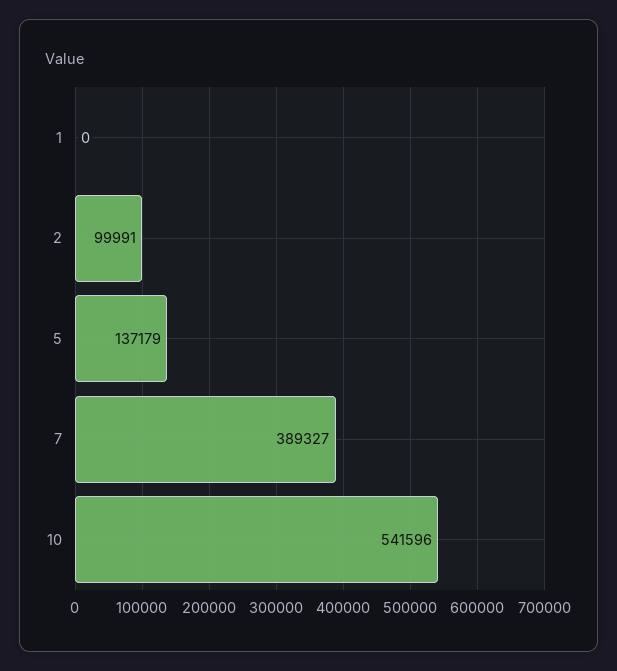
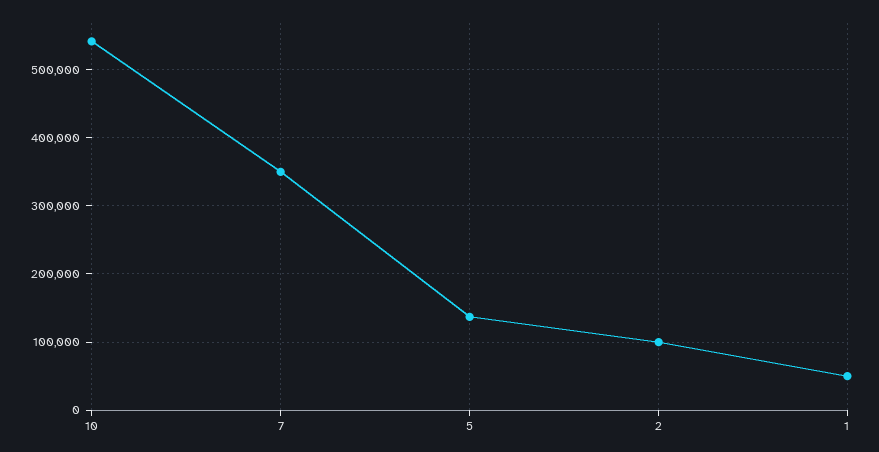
1: 0 -> 50000
7: 389327 -> 350000

